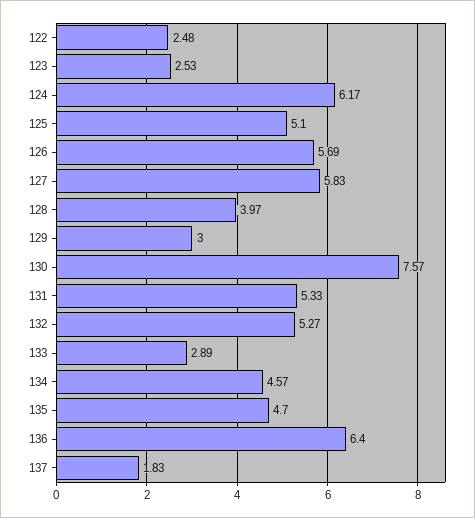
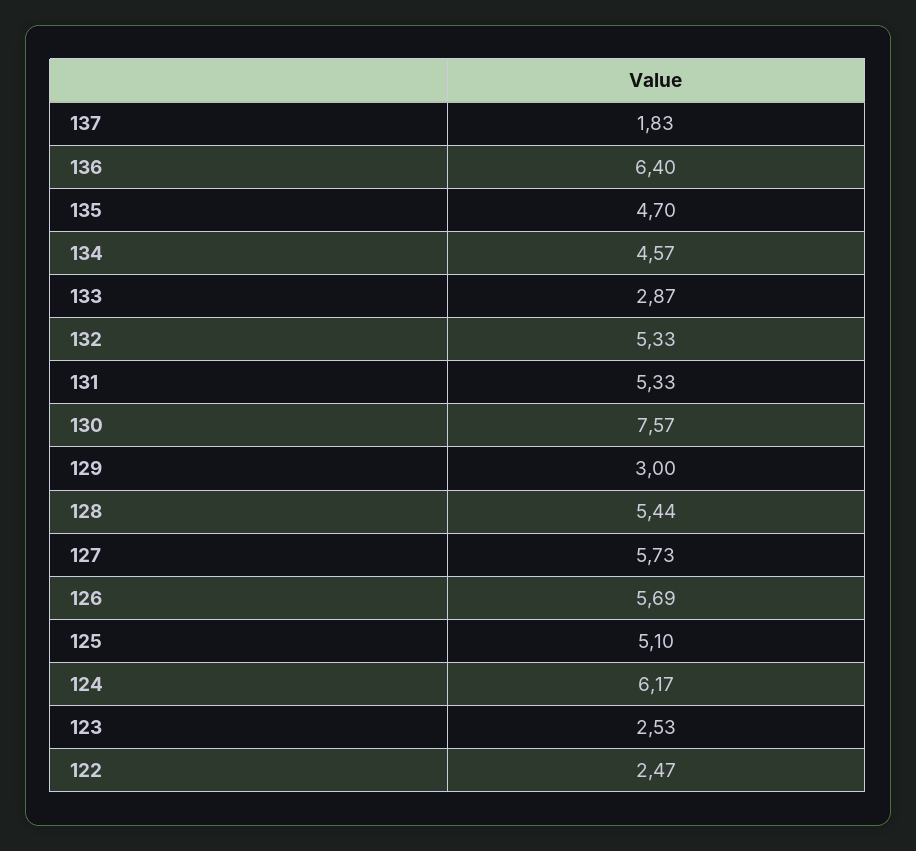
122: 2.48 -> 2.47
127: 5.83 -> 5.73
128: 3.97 -> 5.44
132: 5.27 -> 5.33
133: 2.89 -> 2.87

